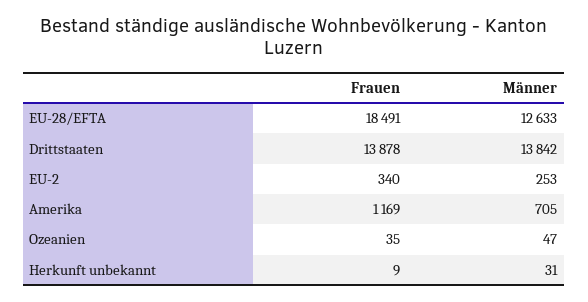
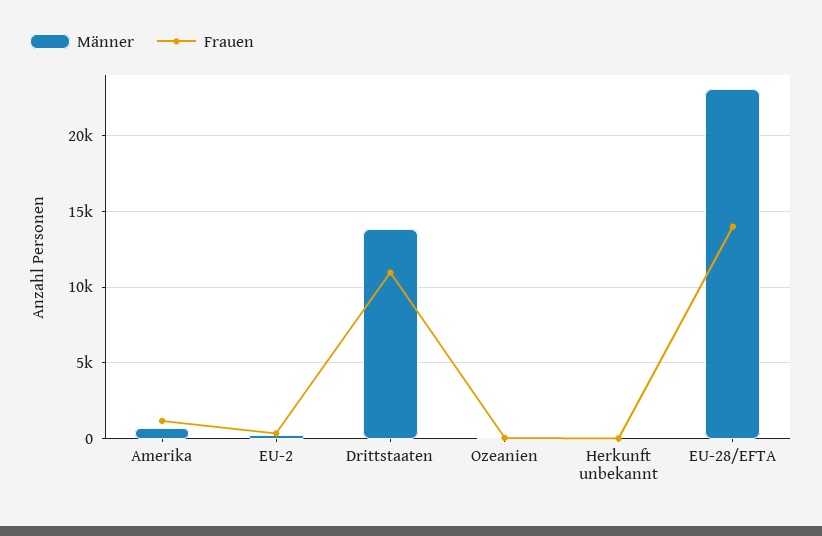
Frauen, EU-28/EFTA: 18491 -> 14000
Männer, EU-28/EFTA: 12633 -> 23000
Frauen, Drittstaaten: 13878 -> 11000

